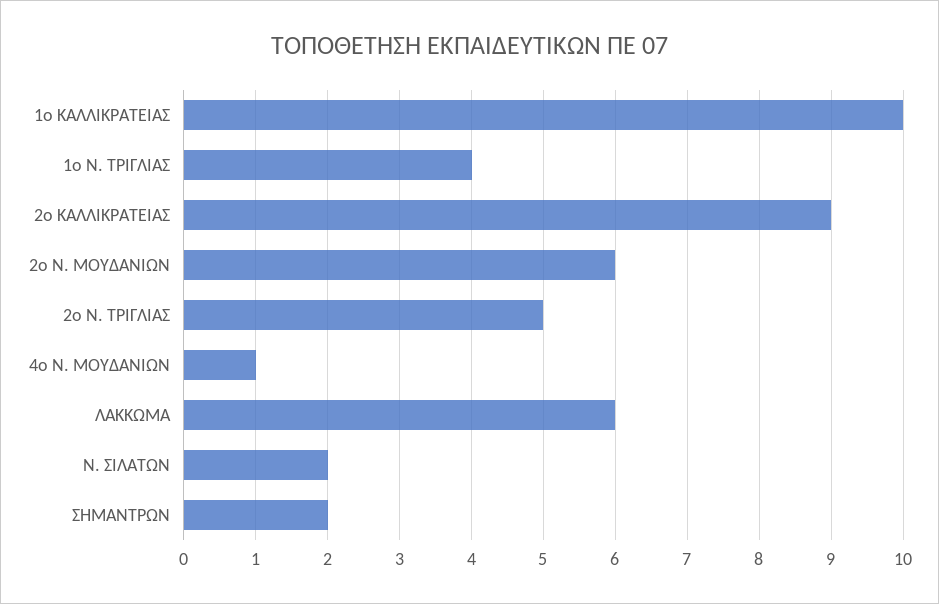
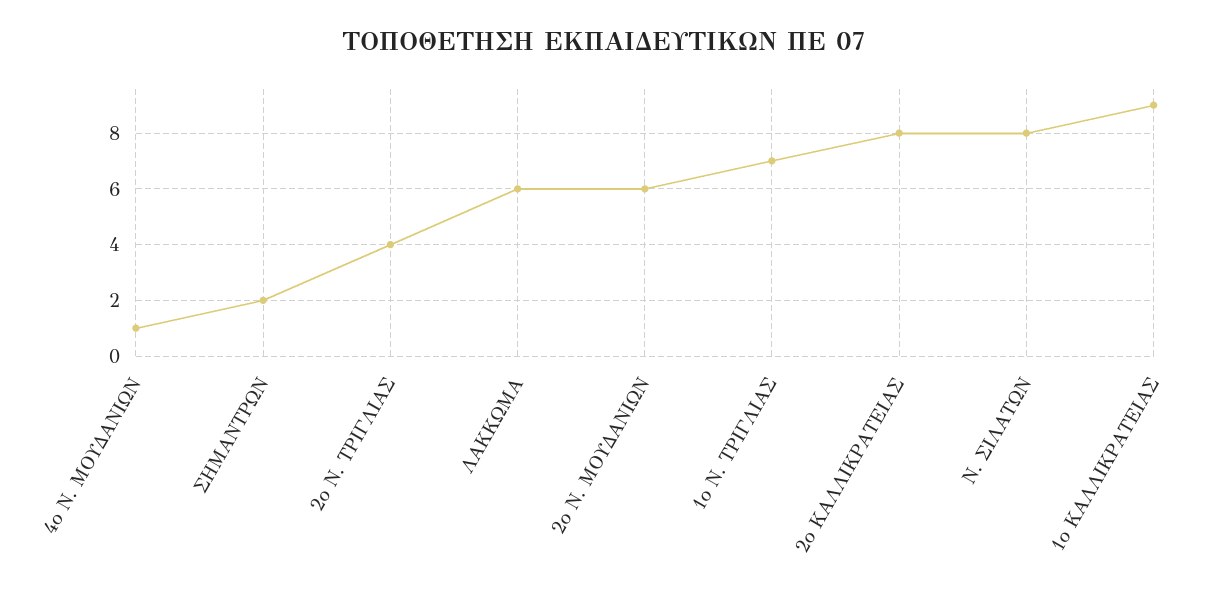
1ο ΚΑΛΛΙΚΡΑΤΕΙΑΣ: 10 -> 9
1ο Ν. ΤΡΙΓΛΙΑΣ: 4 -> 7
2ο ΚΑΛΛΙΚΡΑΤΕΙΑΣ: 9 -> 8
2ο Ν. ΤΡΙΓΛΙΑΣ: 5 -> 4
Ν. ΣΙΛΑΤΩΝ: 2 -> 8

